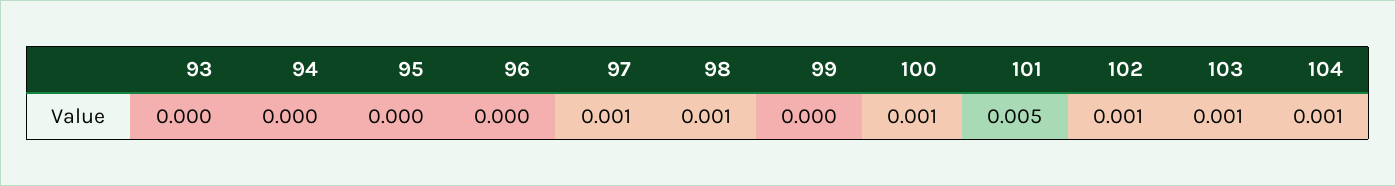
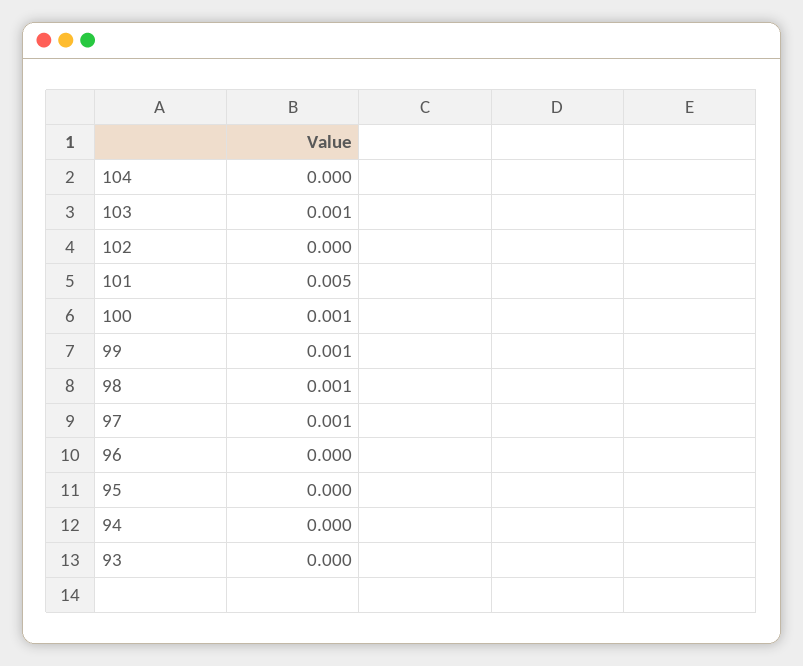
99: 0 -> 0.001
102: 0.001 -> 0
104: 0.001 -> 0

